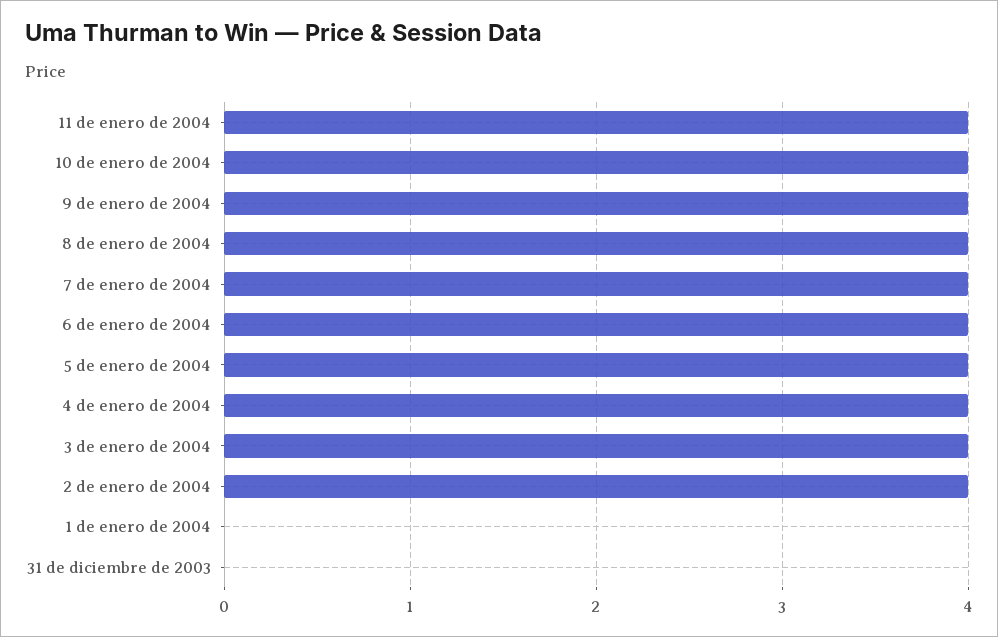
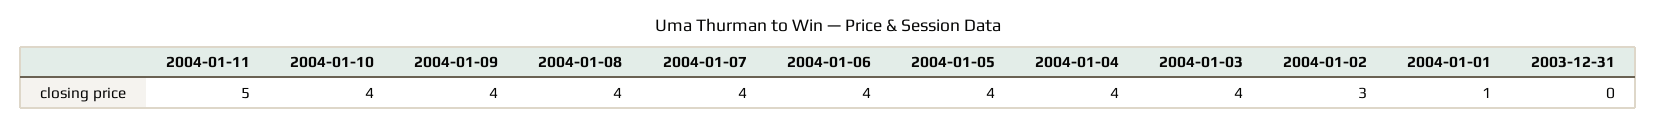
11 de enero de 2004: 4 -> 5
2 de enero de 2004: 4 -> 3
1 de enero de 2004: 0 -> 1

